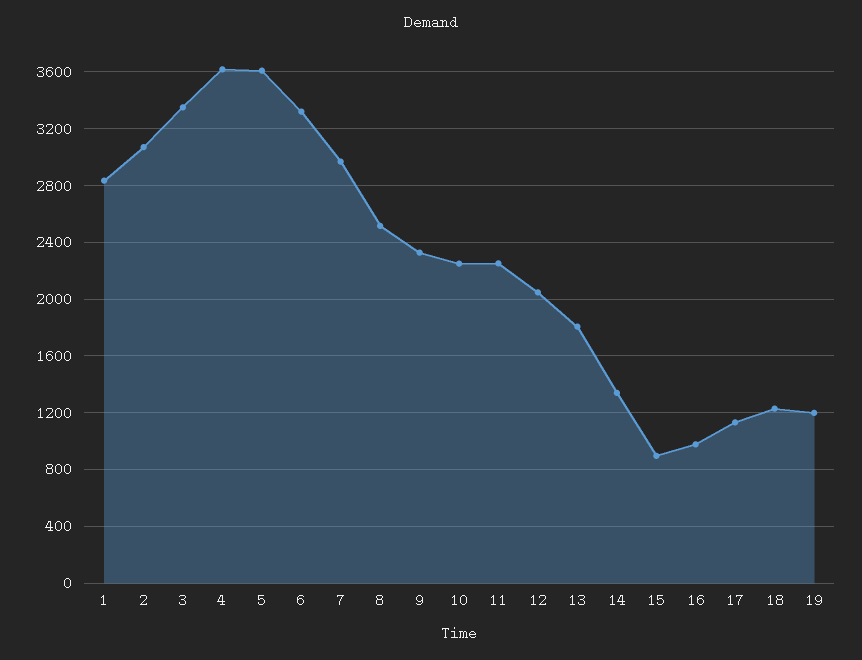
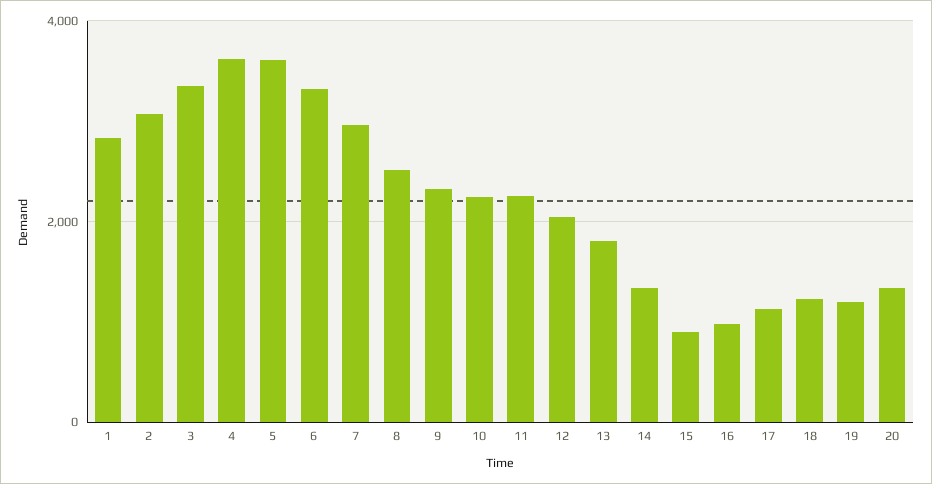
20: none -> 1400

